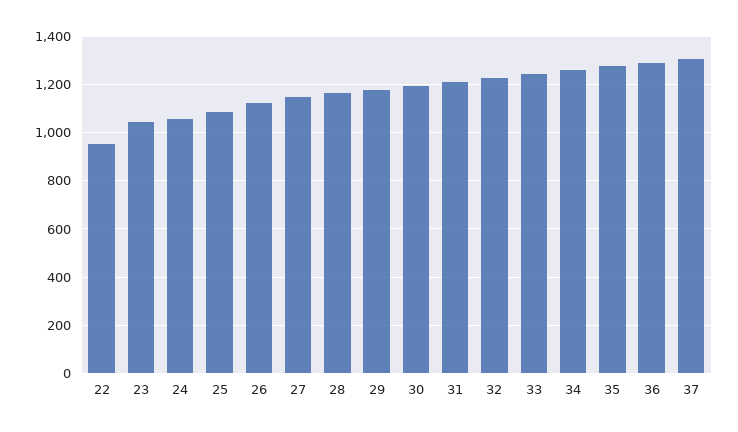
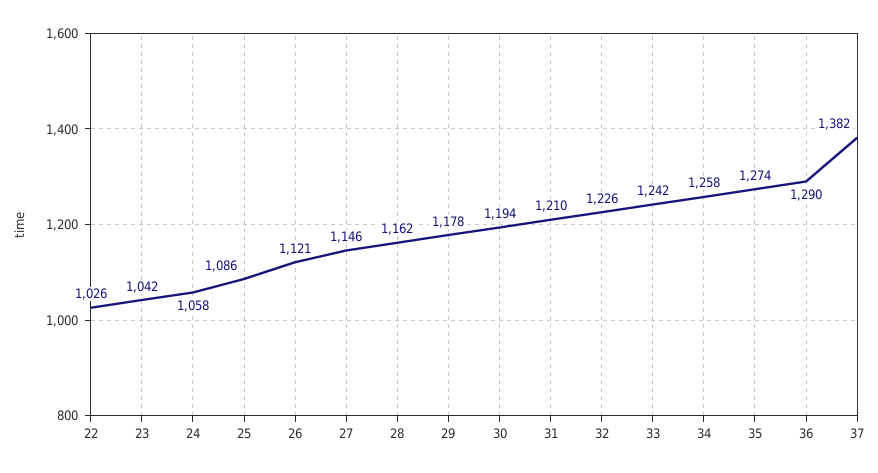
22: 950 -> 1026
37: 1300 -> 1382

